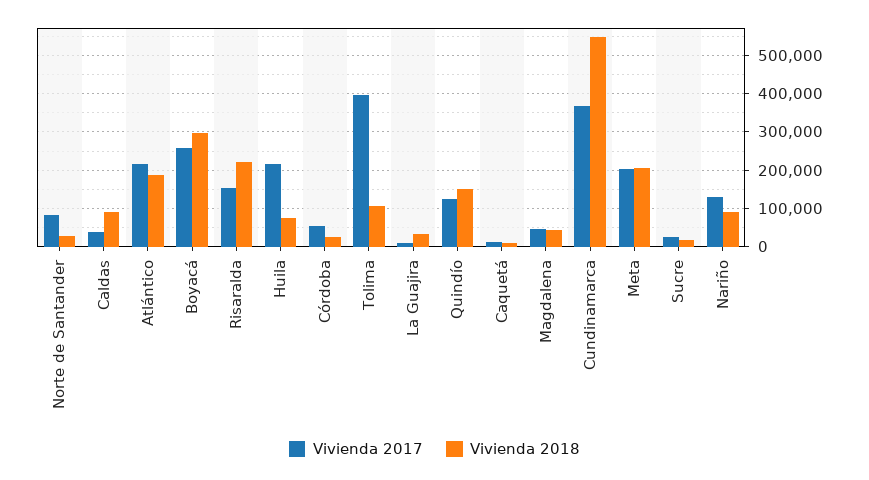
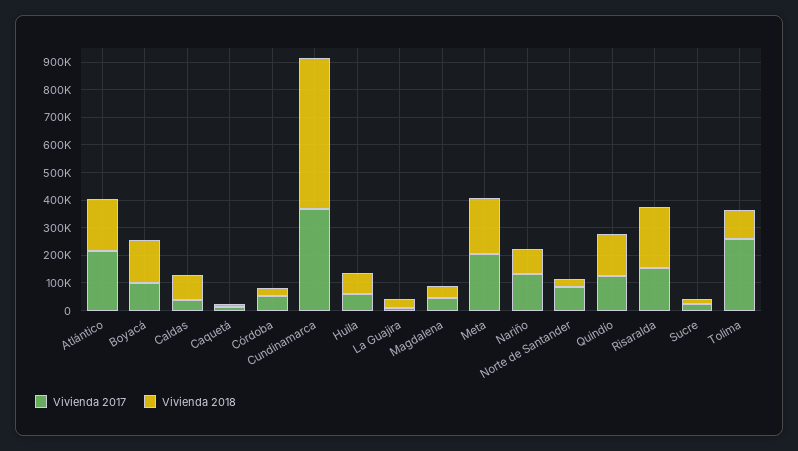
Vivienda 2017, Boyacá: 260000 -> 100000
Vivienda 2018, Boyacá: 300000 -> 150000
Vivienda 2017, Huila: 220000 -> 50000
Vivienda 2017, Tolima: 400000 -> 250000

